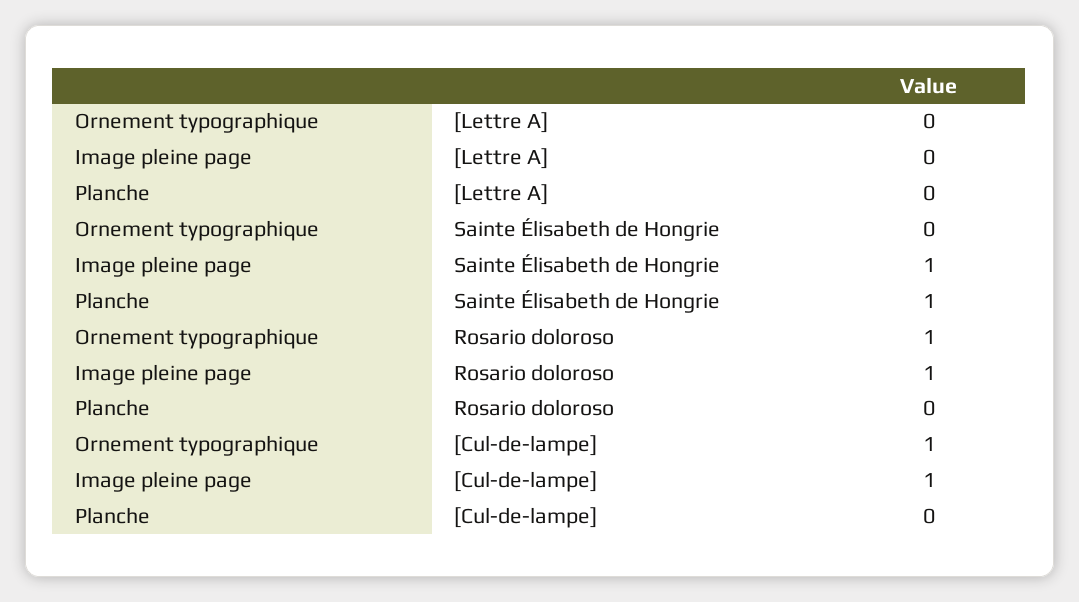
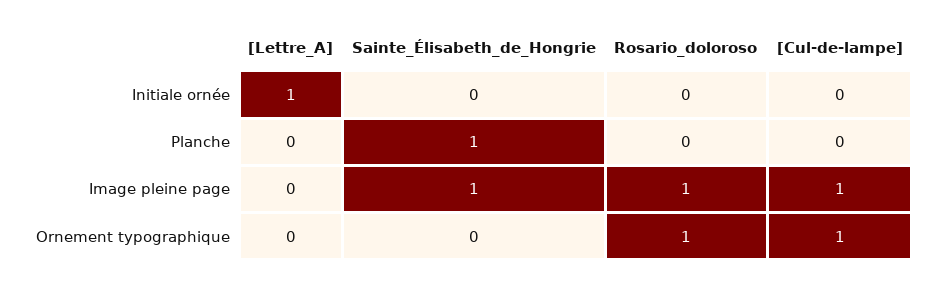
Initiale ornée, [Lettre A]: none -> 1
Initiale ornée, Sainte Élisabeth de Hongrie: none -> 0
Initiale ornée, Rosario doloroso: none -> 0
Initiale ornée, [Cul-de-lampe]: none -> 0

